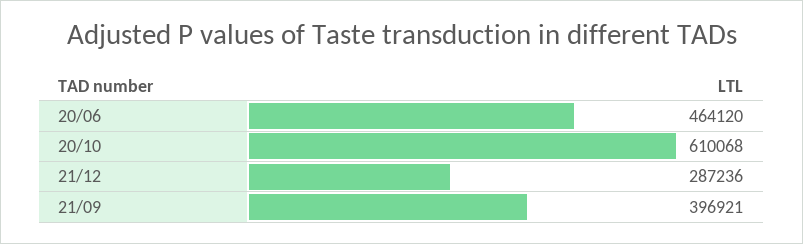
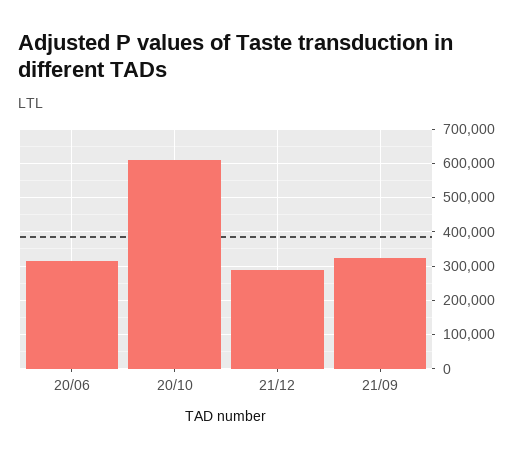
20/06: 464120 -> 320000
21/09: 396921 -> 320000

